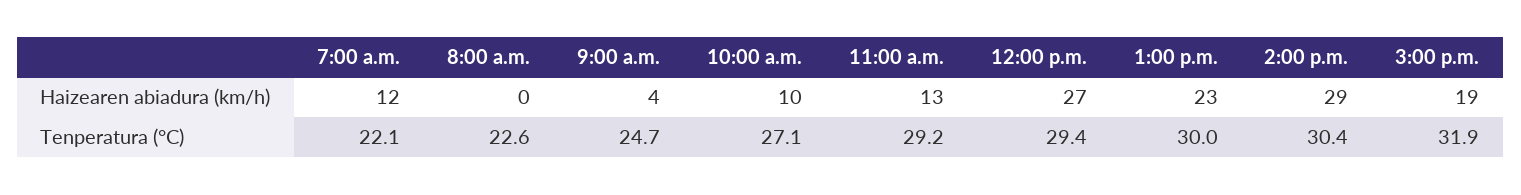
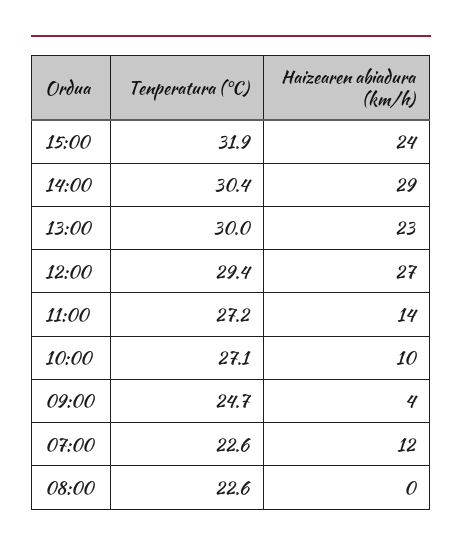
11:00 a.m., Haizearen abiadura (km/h): 13 -> 14
3:00 p.m., Haizearen abiadura (km/h): 19 -> 24
7:00 a.m., Tenperatura (°C): 22.1 -> 22.6
11:00 a.m., Tenperatura (°C): 29.2 -> 27.2

